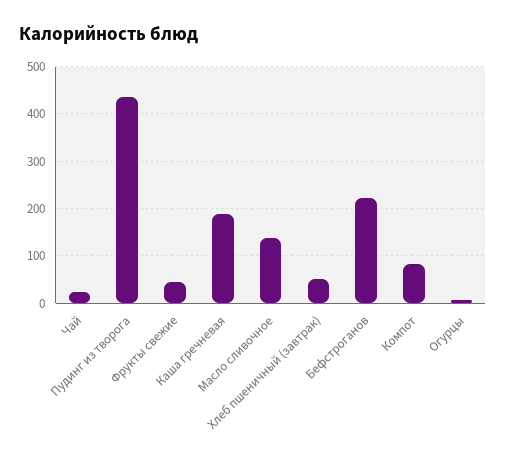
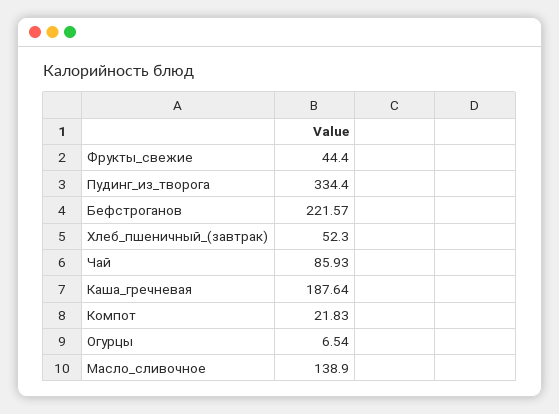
Чай: 20 -> 85.93
Пудинг из творога: 440 -> 334.4
Компот: 80 -> 21.83

